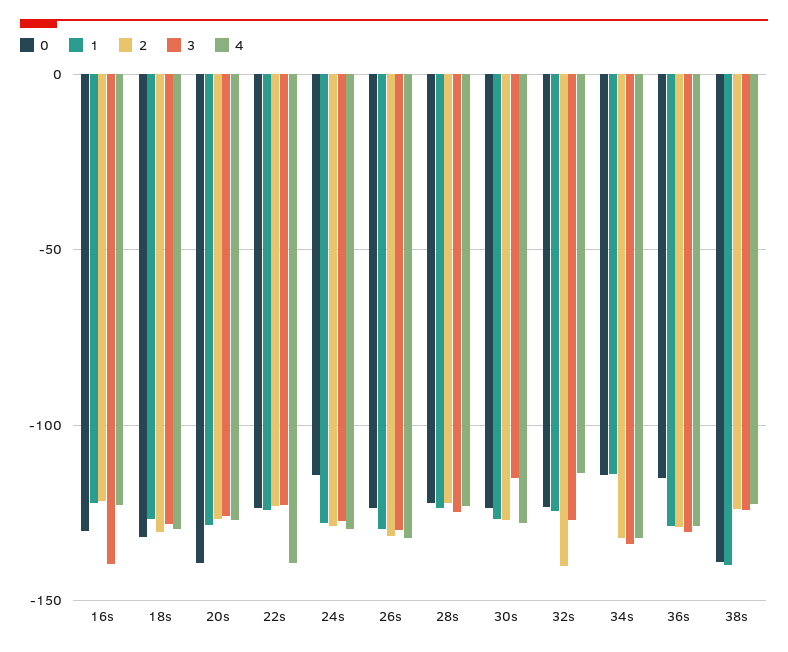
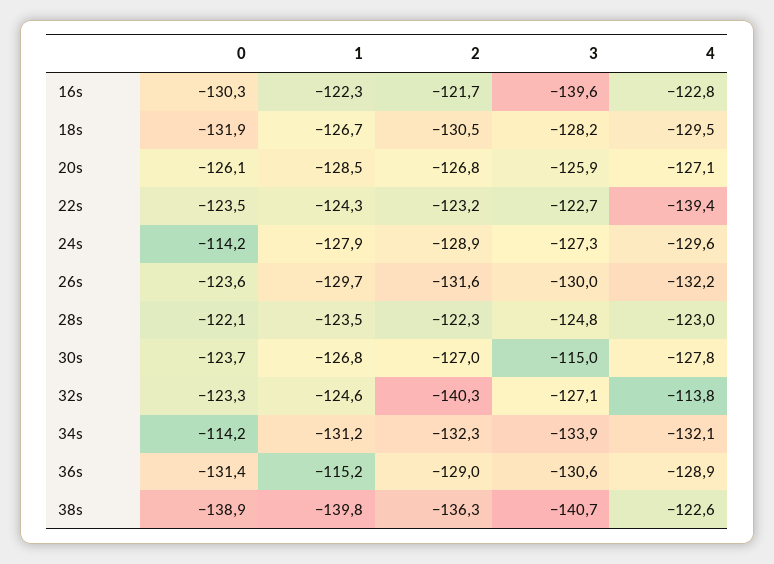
0, 20s: -140 -> -126.1
1, 34s: -115 -> -131.2
0, 36s: -115 -> -131.4
1, 36s: -130 -> -115.2
2, 38s: -125 -> -136.3
3, 38s: -125 -> -140.7

